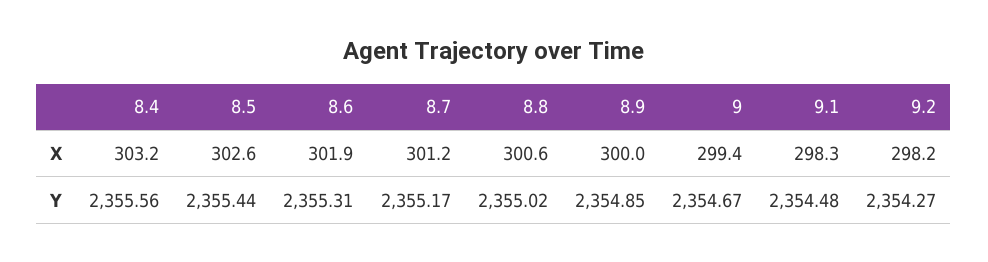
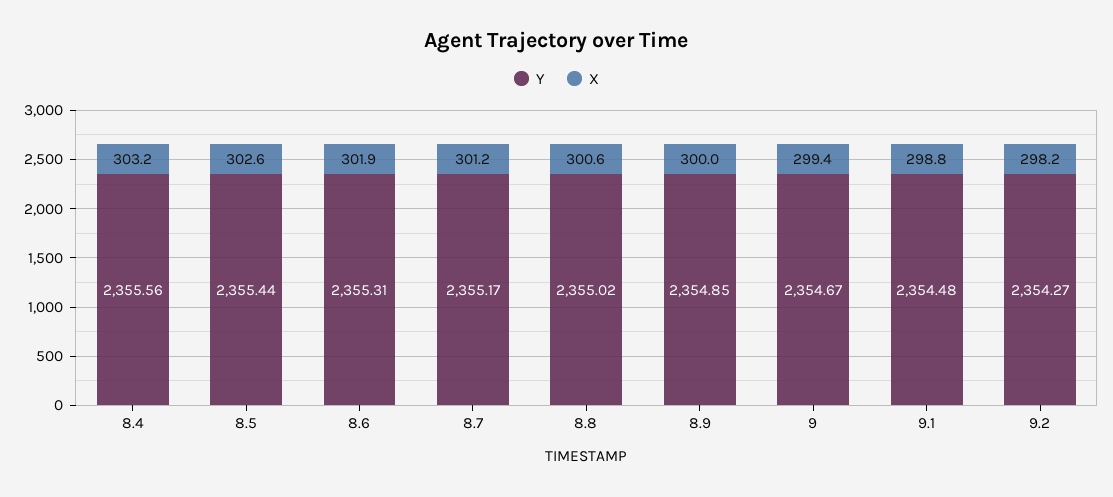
X, 9.1: 298.3 -> 298.8

